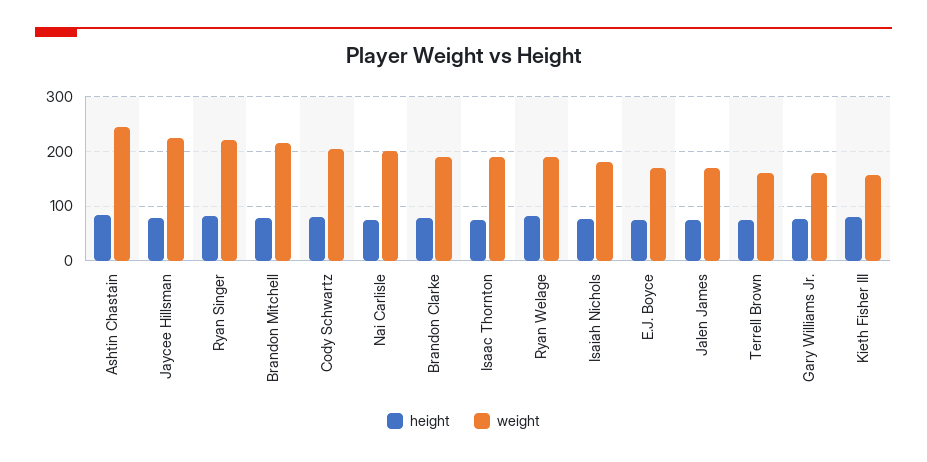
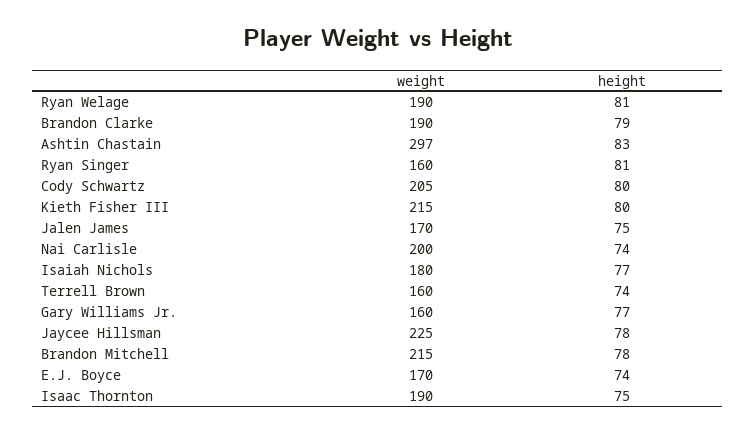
weight, Ashtin Chastain: 240 -> 297
weight, Ryan Singer: 220 -> 160
weight, Kieth Fisher III: 160 -> 215

